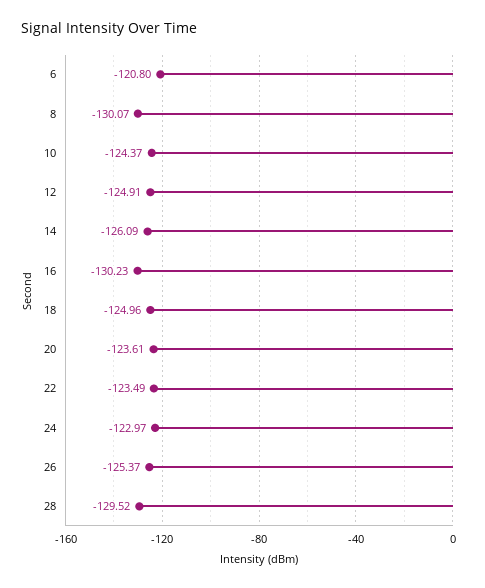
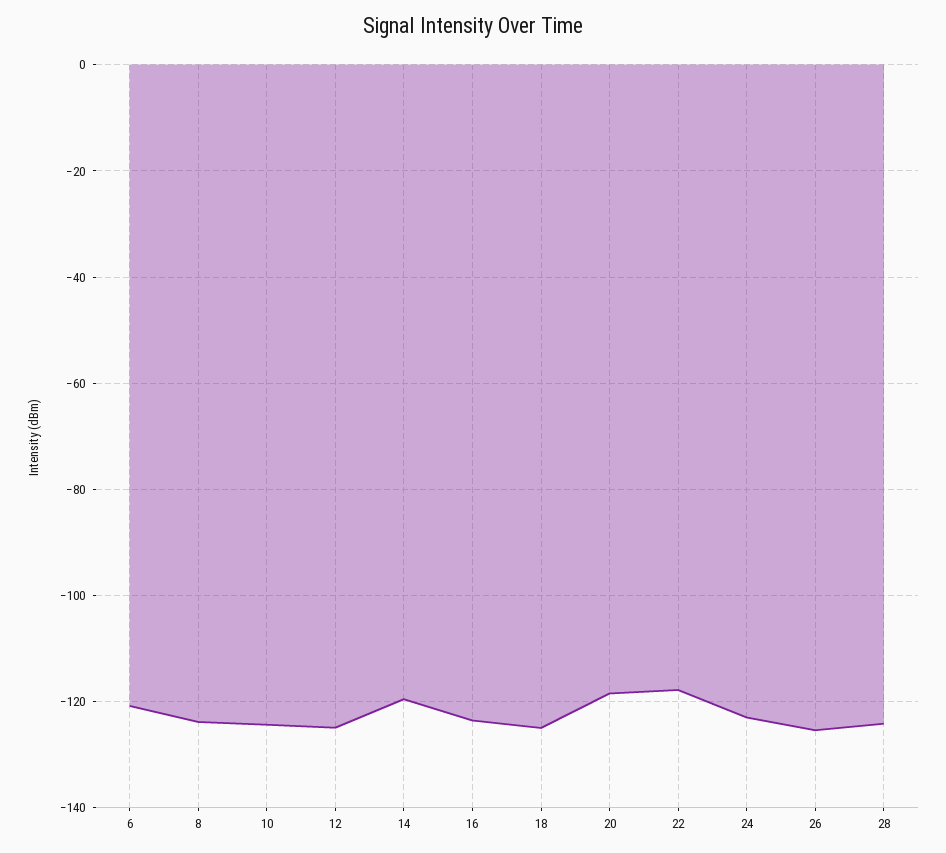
8: -130.07 -> -124
14: -126.09 -> -120
16: -130.23 -> -124
20: -123.61 -> -118
22: -123.49 -> -118
28: -129.52 -> -124

